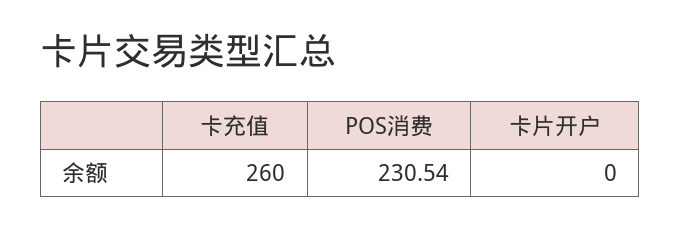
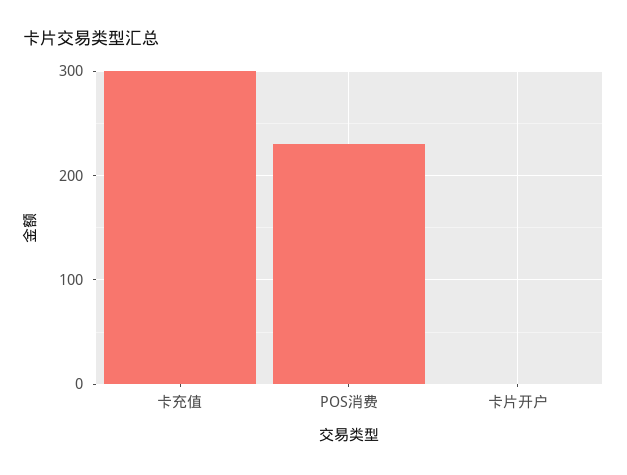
卡充值: 260 -> 300

